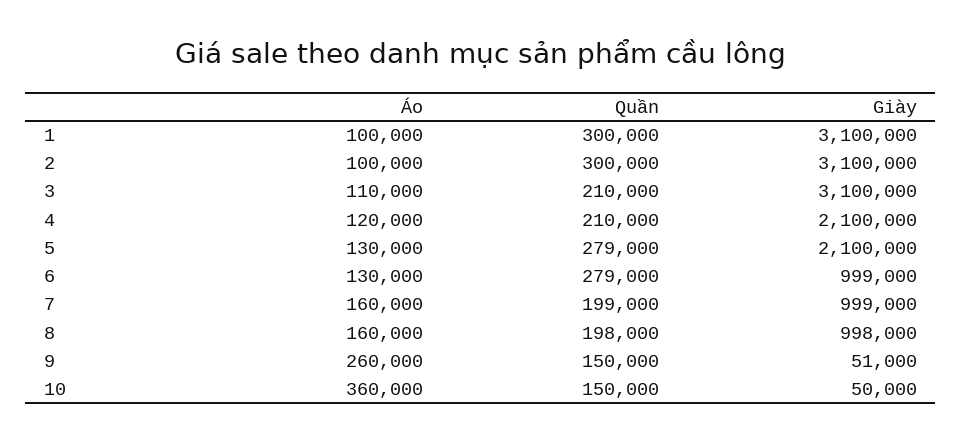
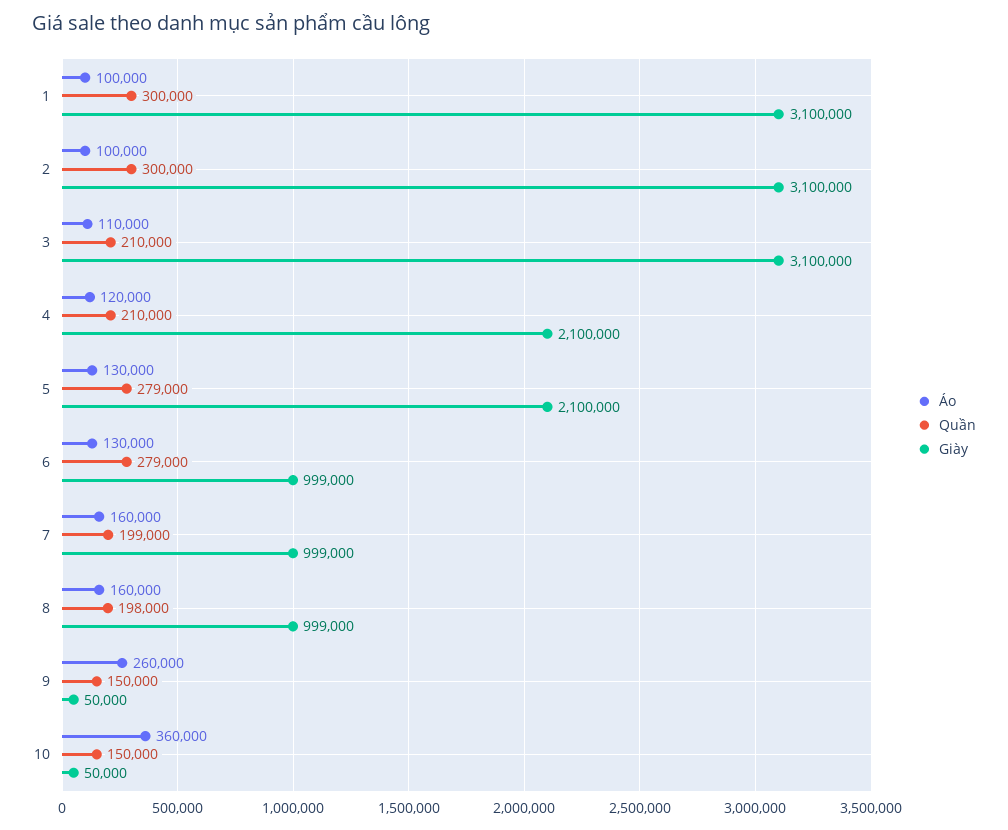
Giày, 8: 998000 -> 999000
Giày, 9: 51000 -> 50000

